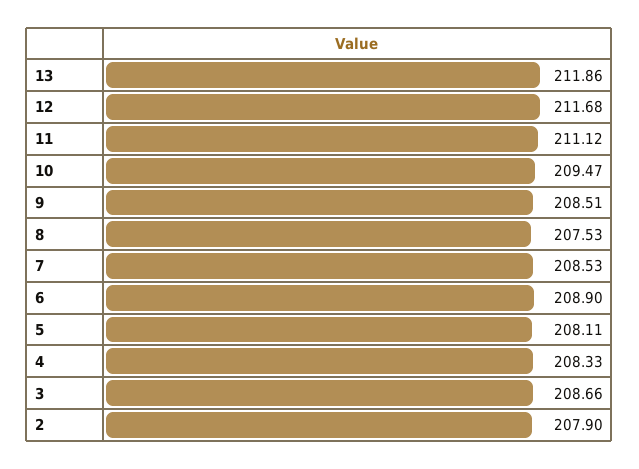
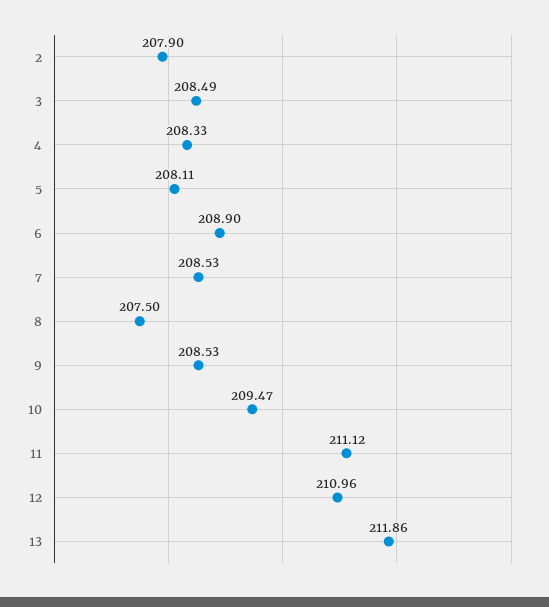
12: 211.68 -> 210.96
9: 208.51 -> 208.53
8: 207.53 -> 207.5
3: 208.66 -> 208.49

